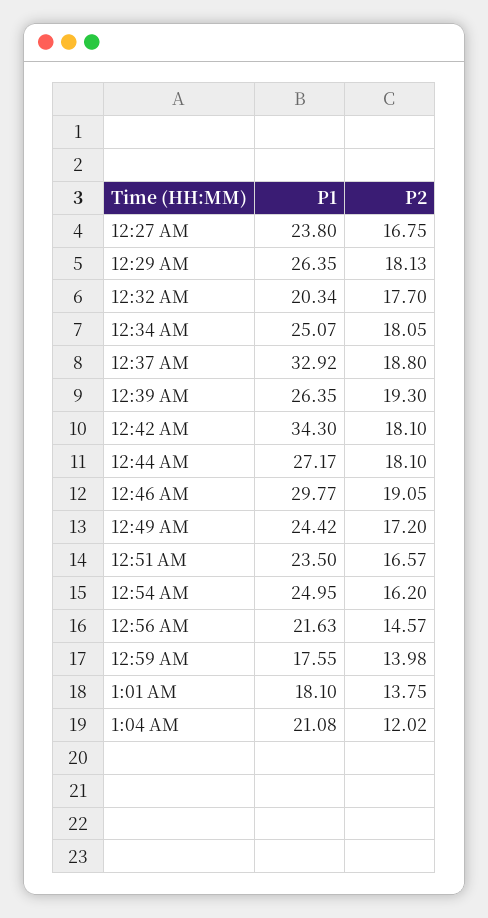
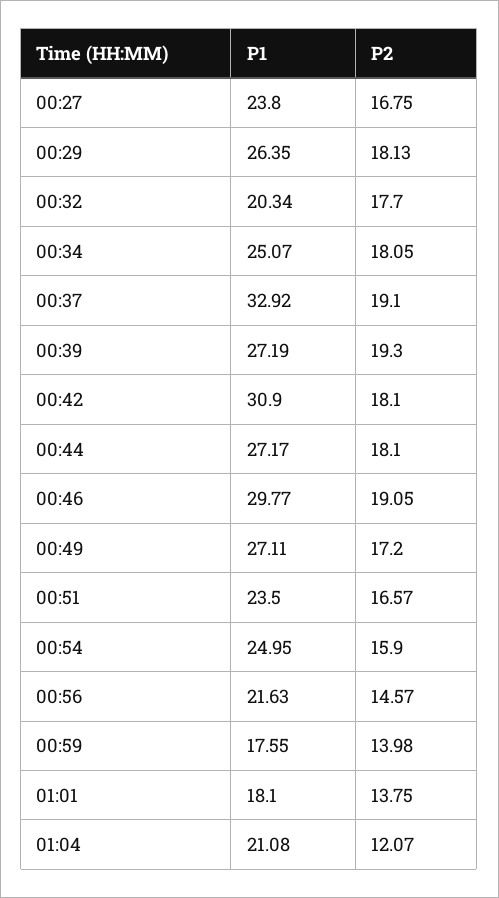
P2, 12:37 AM: 18.8 -> 19.1
P1, 12:39 AM: 26.35 -> 27.19
P1, 12:42 AM: 34.3 -> 30.9
P1, 12:49 AM: 24.42 -> 27.11
P2, 12:54 AM: 16.2 -> 15.9
P2, 1:04 AM: 12.02 -> 12.07

